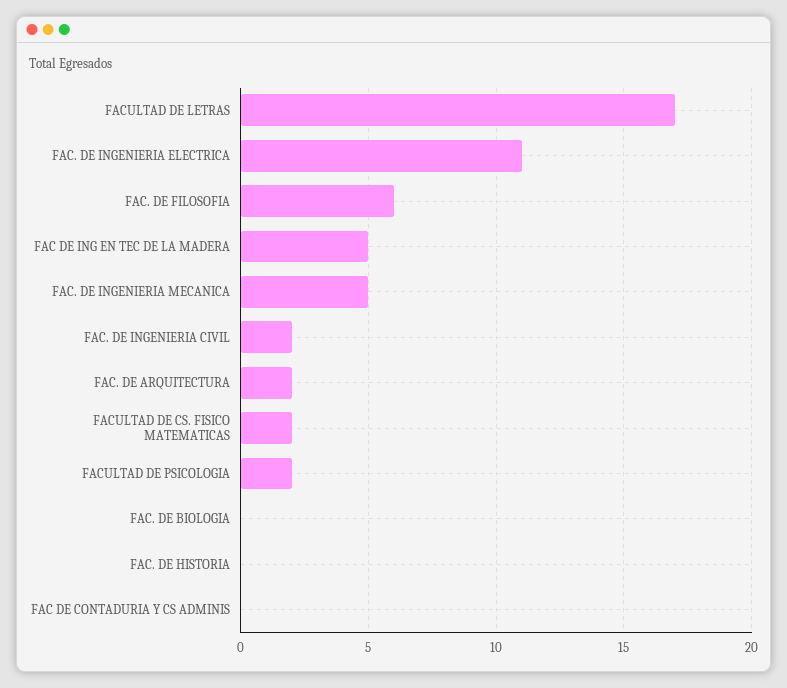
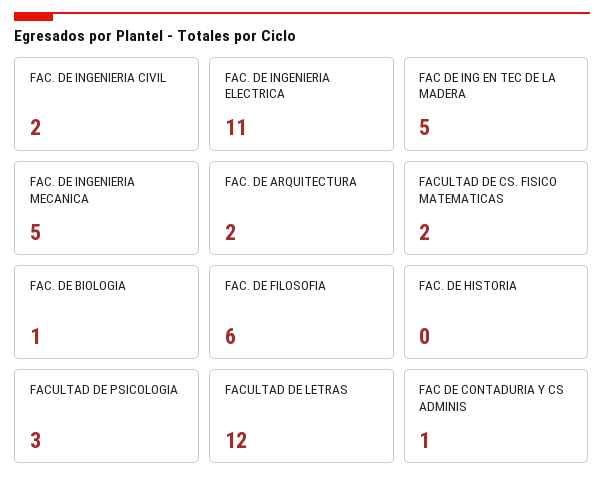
FACULTAD DE LETRAS: 17 -> 12
FACULTAD DE PSICOLOGIA: 2 -> 3
FAC. DE BIOLOGIA: 0 -> 1
FAC DE CONTADURIA Y CS ADMINIS: 0 -> 1

